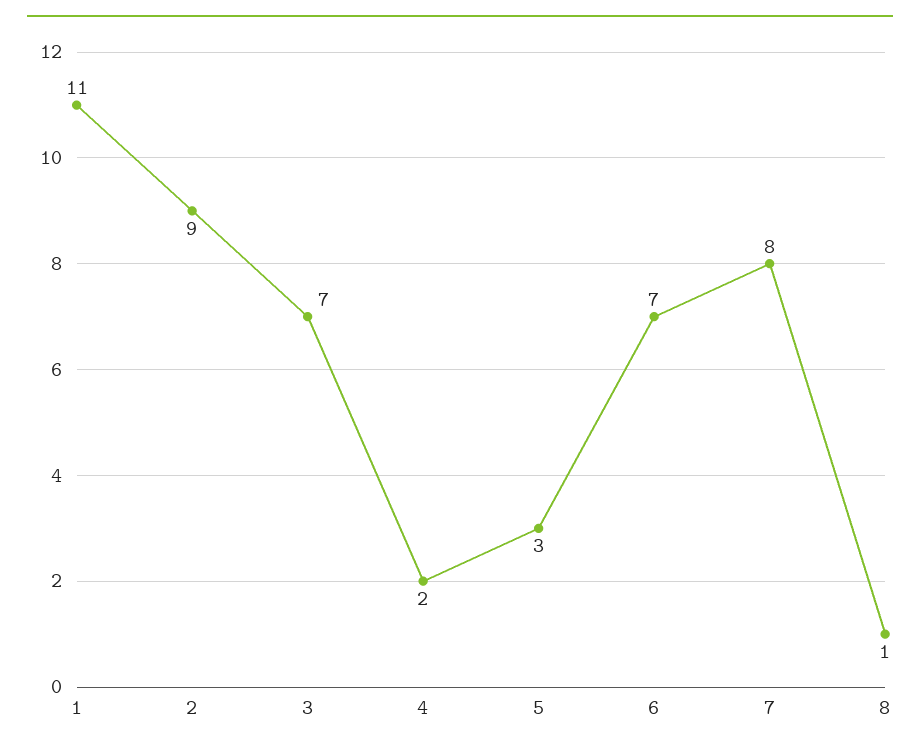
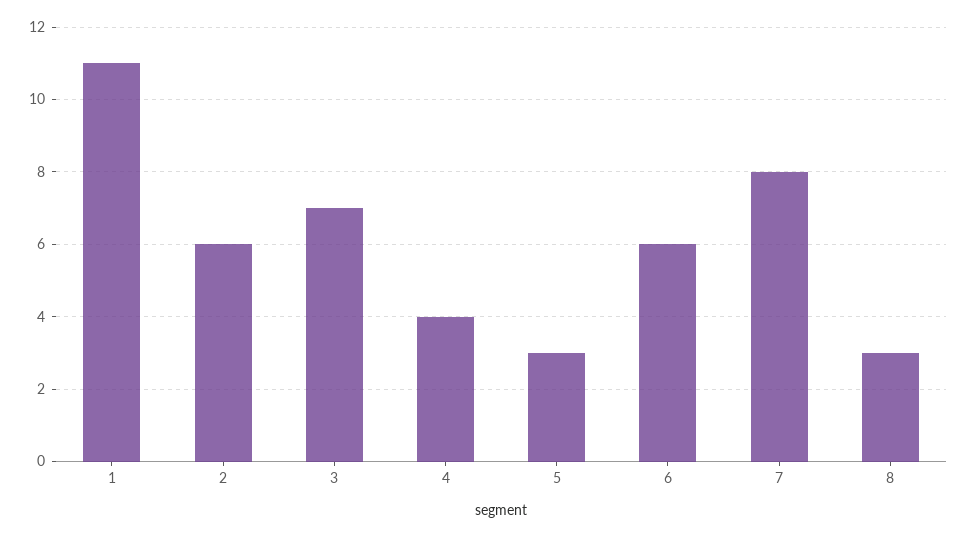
2: 9 -> 6
4: 2 -> 4
6: 7 -> 6
8: 1 -> 3

